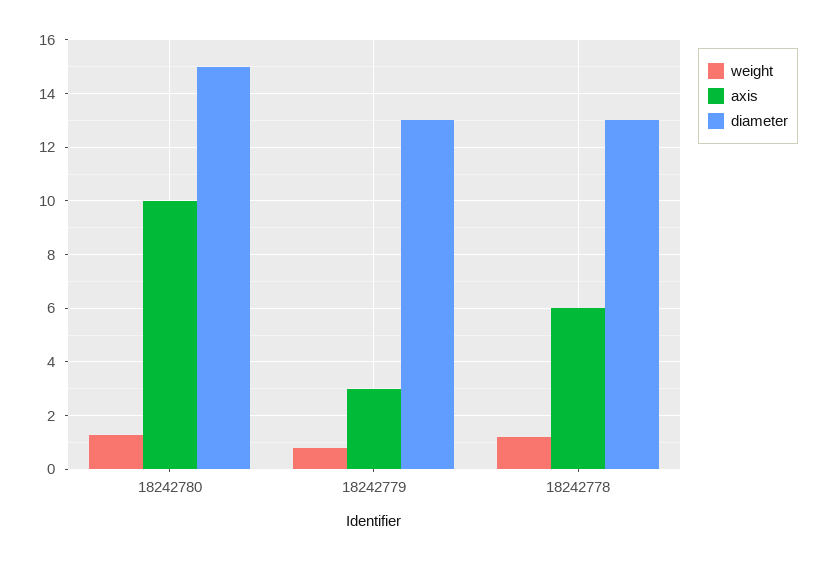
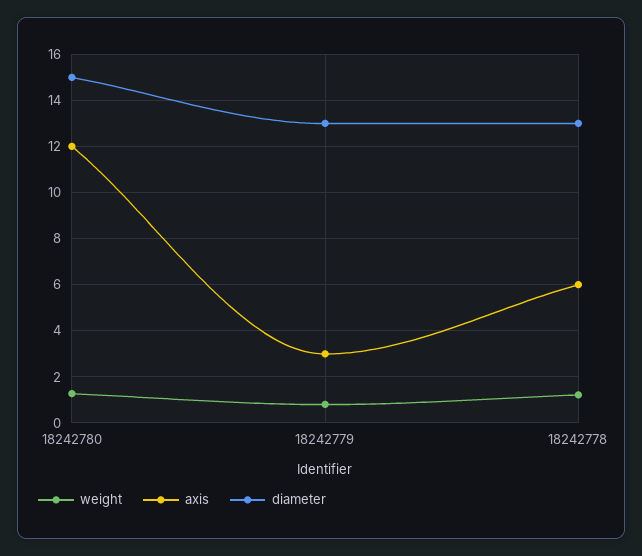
axis, 18242780: 10 -> 12

